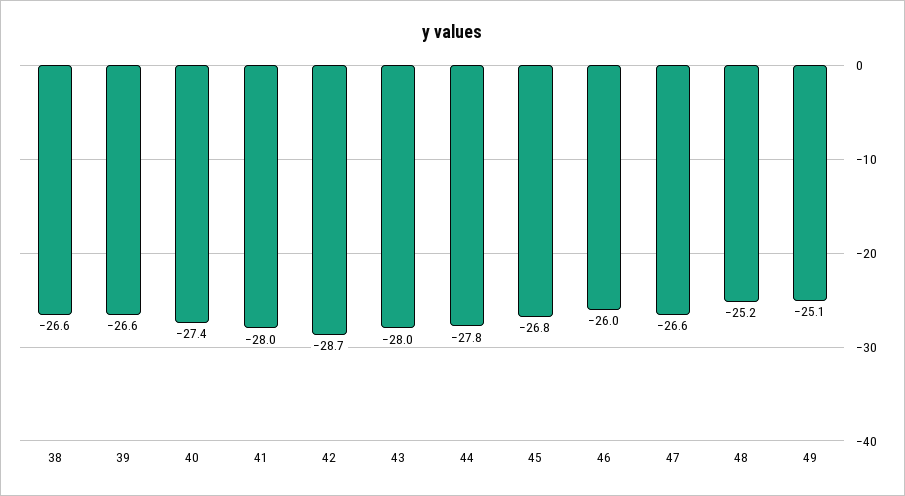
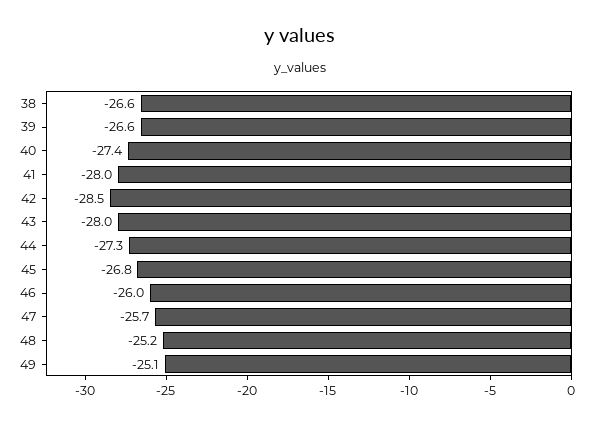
42: -28.7 -> -28.5
44: -27.8 -> -27.3
47: -26.6 -> -25.7

